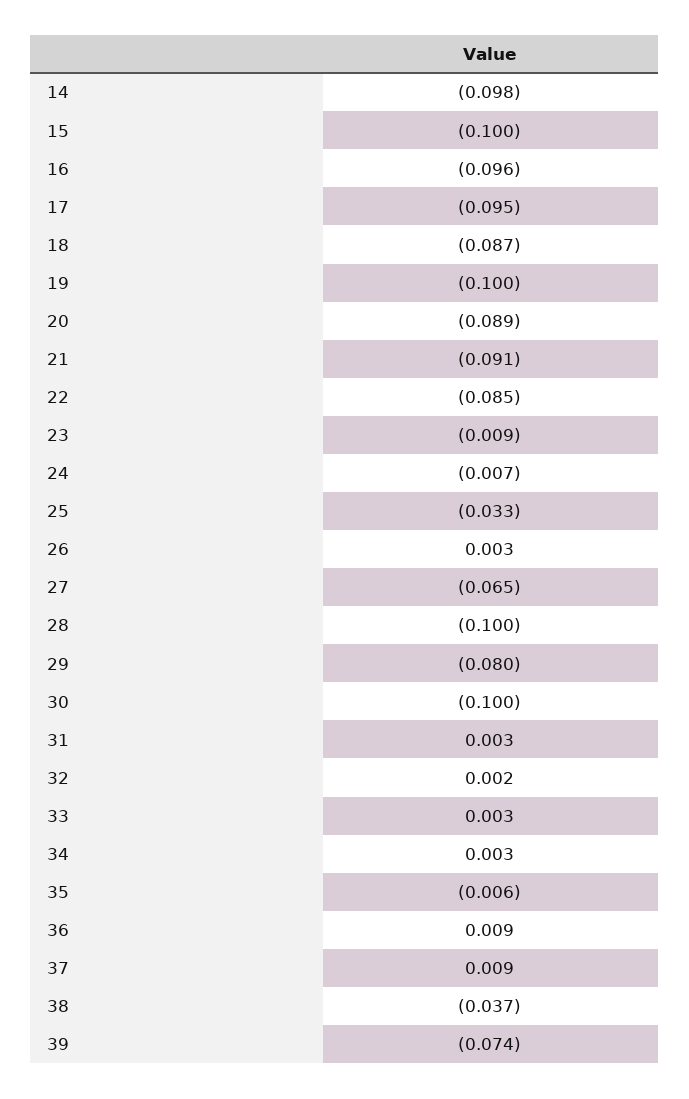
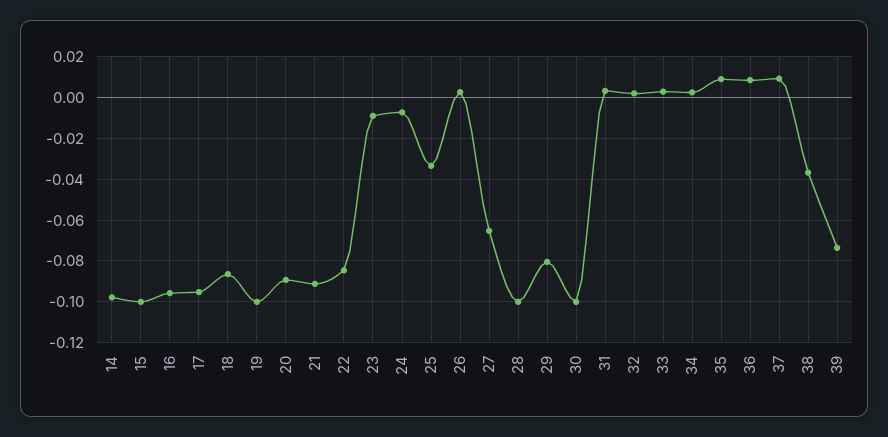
35: -0.006 -> 0.01

